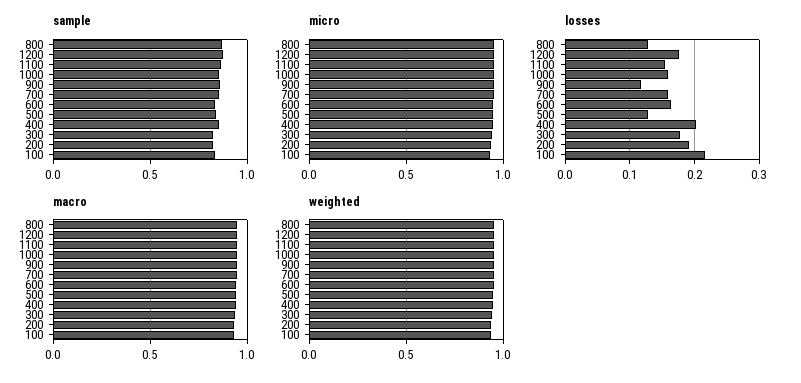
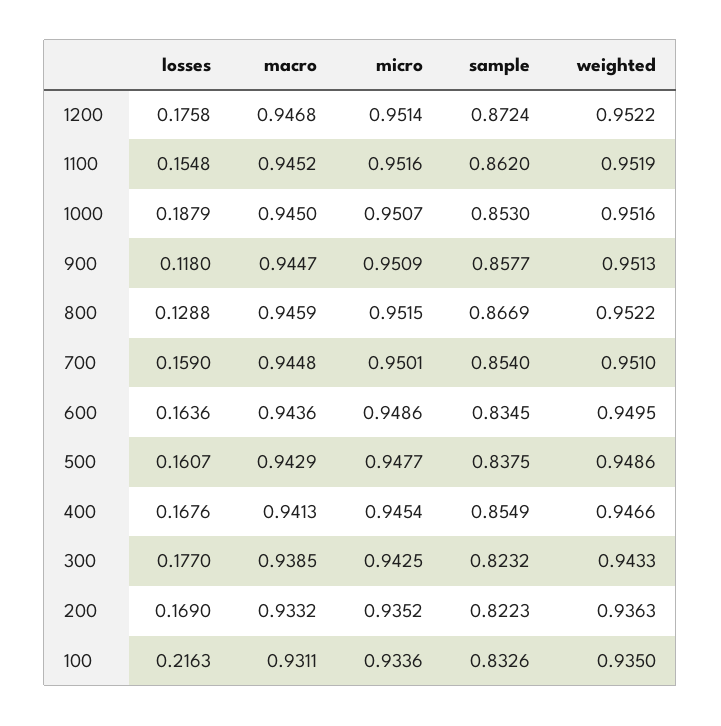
losses, 1000: 0.16 -> 0.1879
losses, 500: 0.13 -> 0.1607
losses, 400: 0.2 -> 0.1676
losses, 200: 0.19 -> 0.169

